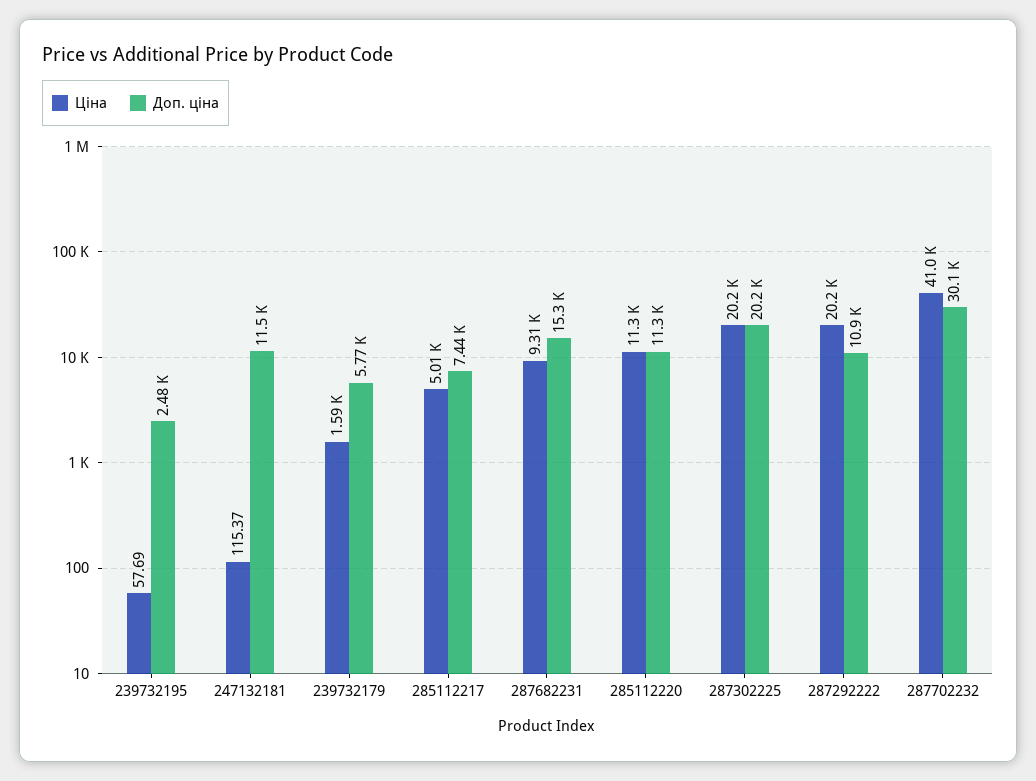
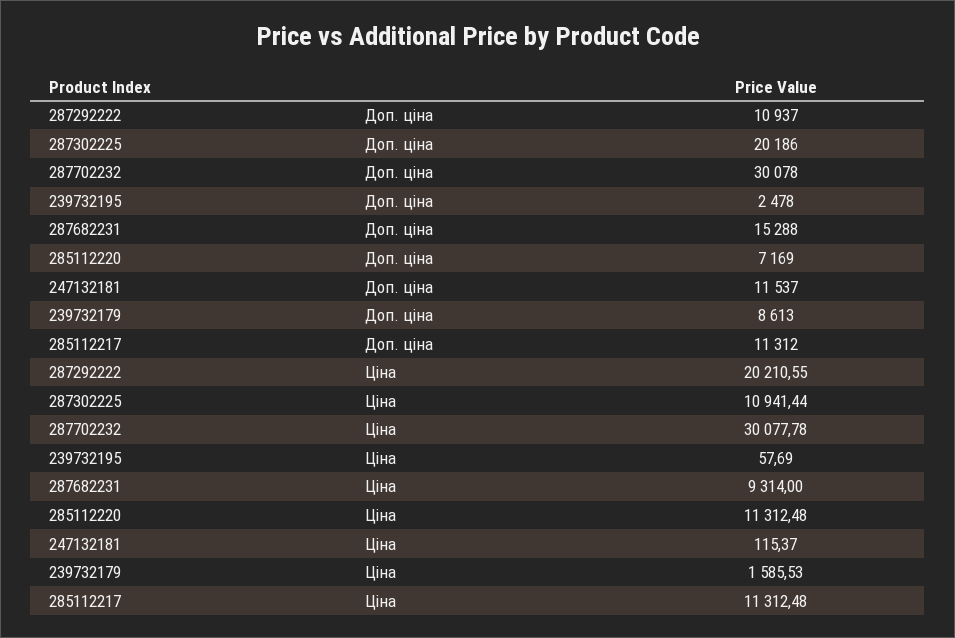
Доп. ціна, 239732179: 5770 -> 8613
Ціна, 285112217: 5010 -> 11312.48
Доп. ціна, 285112217: 7440 -> 11312
Доп. ціна, 285112220: 11300 -> 7169
Ціна, 287302225: 20200 -> 10941.44
Ціна, 287702232: 41000 -> 30077.78

